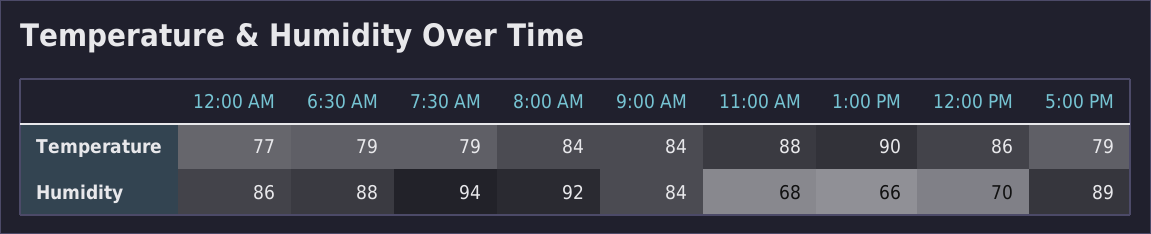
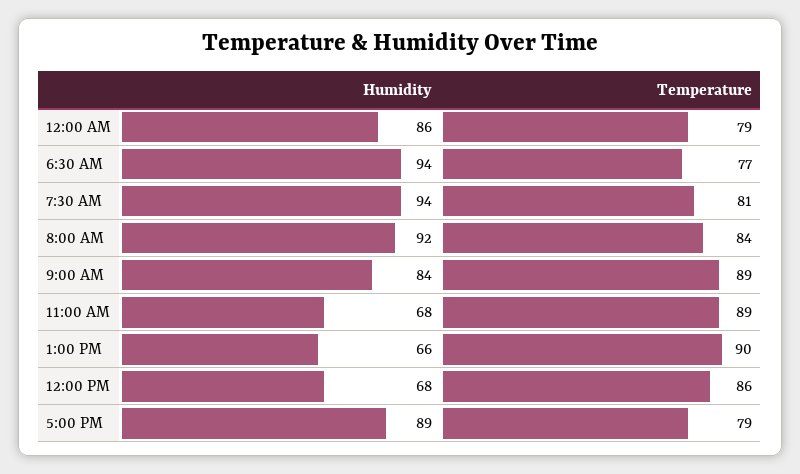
12:00 AM, Temperature: 77 -> 79
6:30 AM, Temperature: 79 -> 77
7:30 AM, Temperature: 79 -> 81
9:00 AM, Temperature: 84 -> 89
11:00 AM, Temperature: 88 -> 89
6:30 AM, Humidity: 88 -> 94
12:00 PM, Humidity: 70 -> 68

